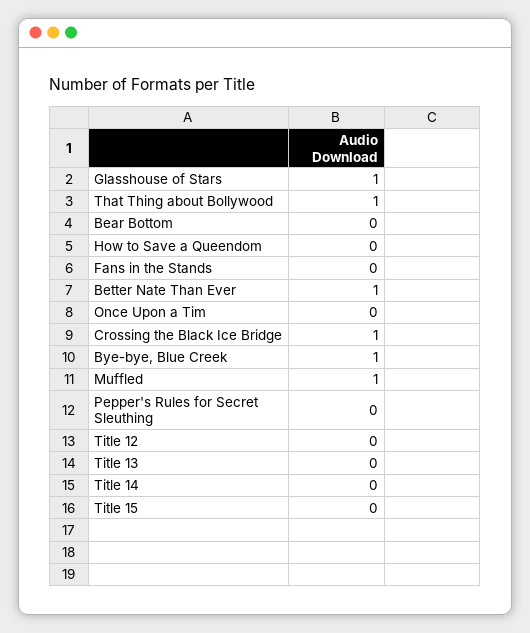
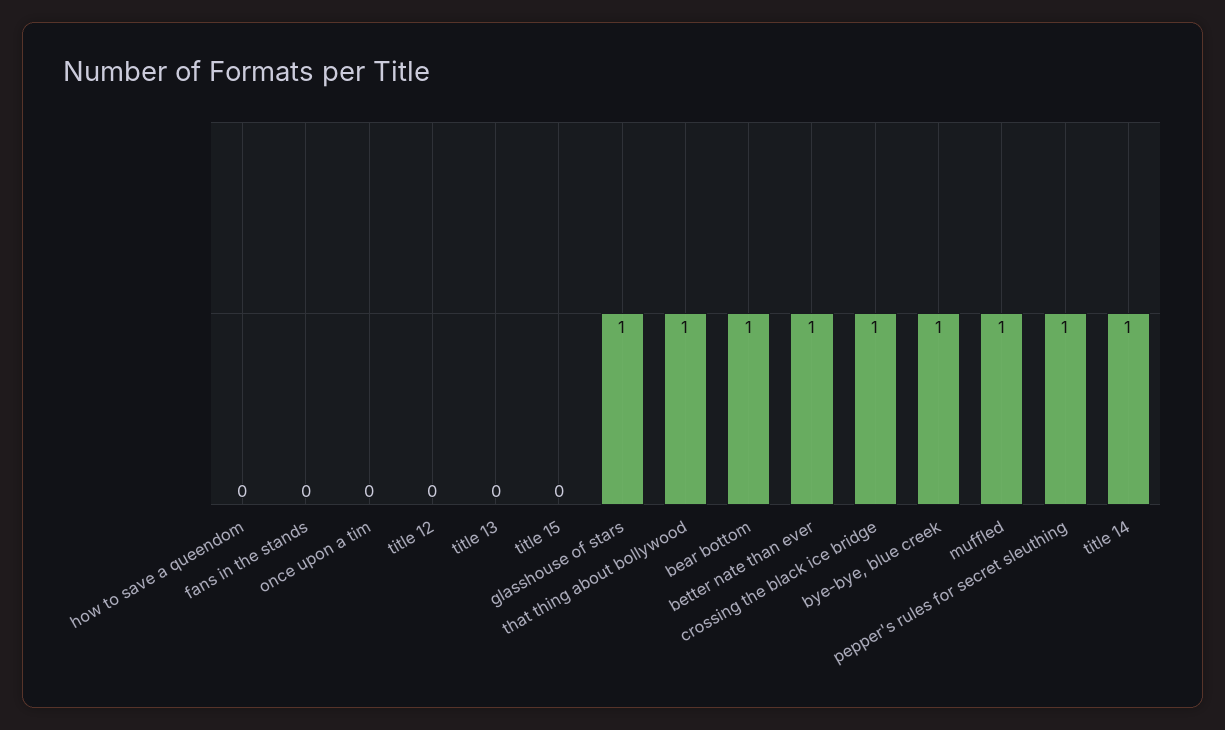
Bear Bottom: 0 -> 1
Pepper's Rules for Secret Sleuthing: 0 -> 1
Title 14: 0 -> 1

